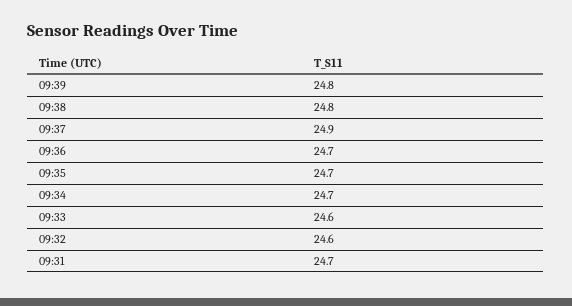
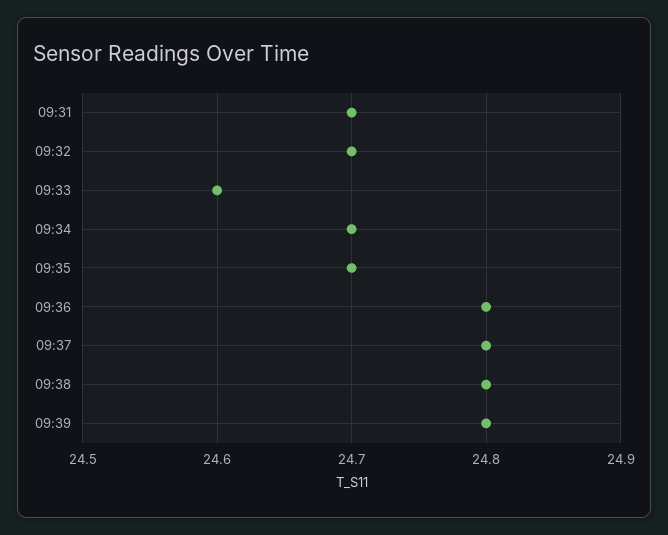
09:37: 24.9 -> 24.8
09:36: 24.7 -> 24.8
09:32: 24.6 -> 24.7

